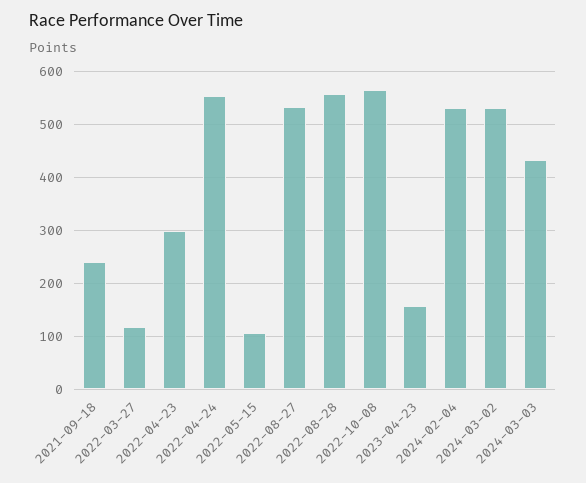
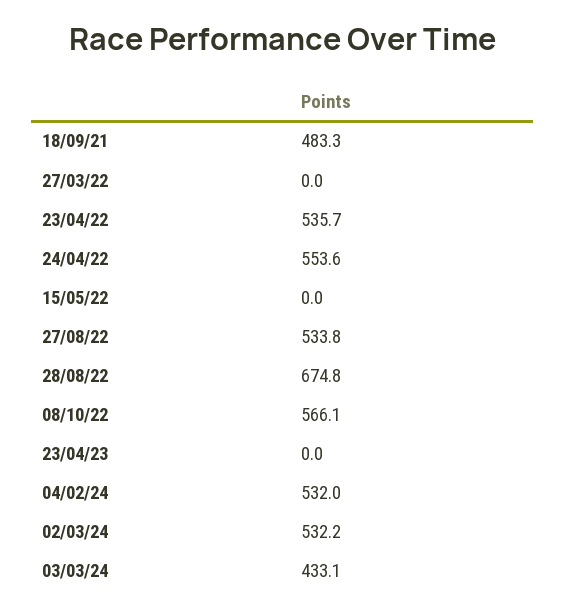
2021-09-18: 240 -> 483.3
2022-03-27: 120 -> 0
2022-04-23: 300 -> 535.7
2022-05-15: 100 -> 0
2022-08-28: 560 -> 674.8
2023-04-23: 160 -> 0

